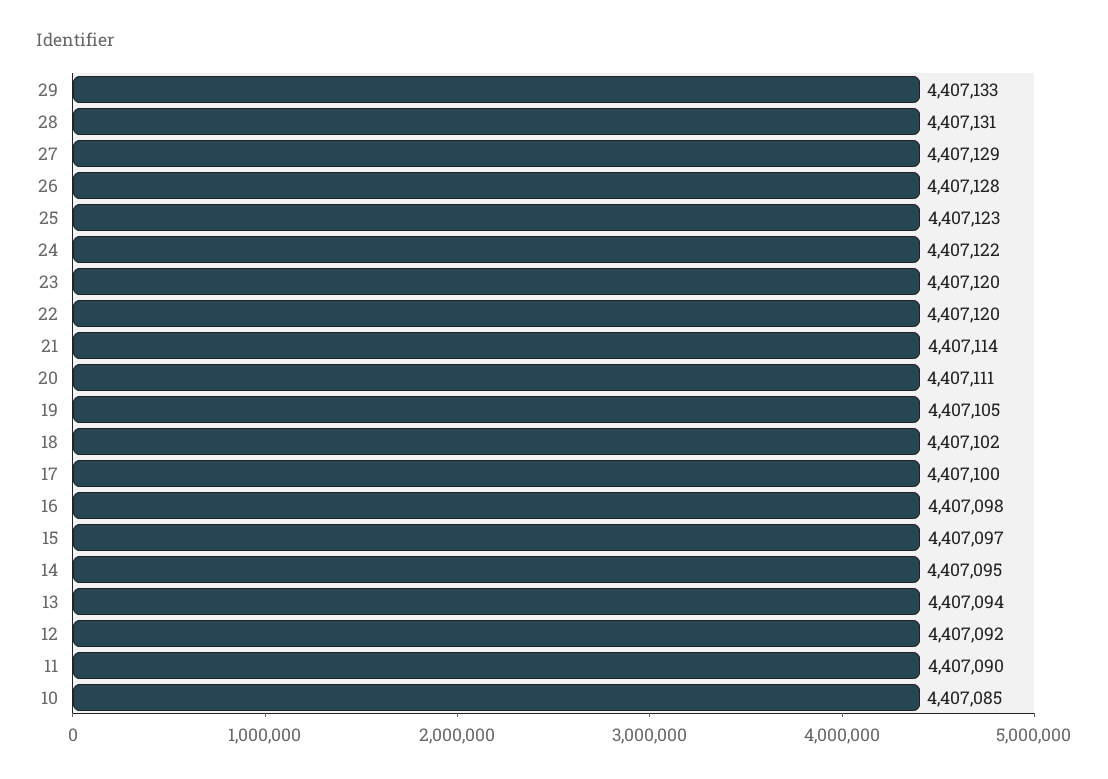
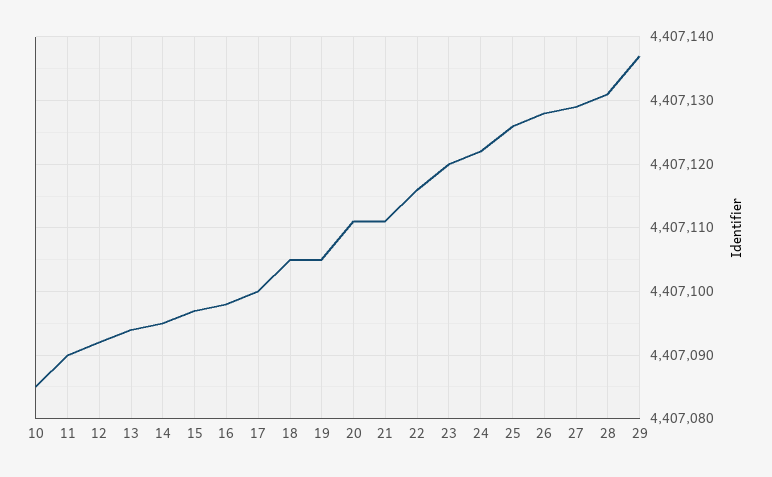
29: 4407133 -> 4407137
25: 4407123 -> 4407126
22: 4407120 -> 4407116
21: 4407114 -> 4407111
18: 4407102 -> 4407105

